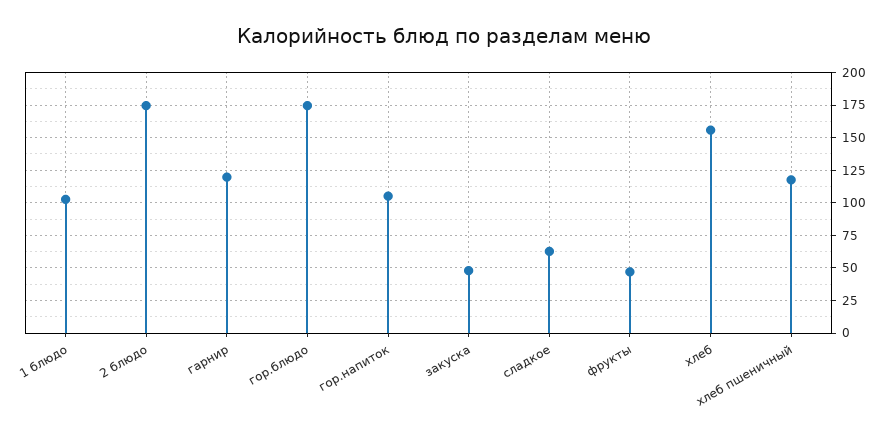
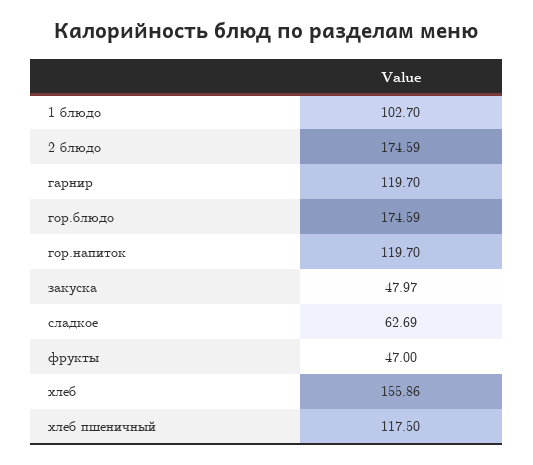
гор.напиток: 105 -> 119.7

